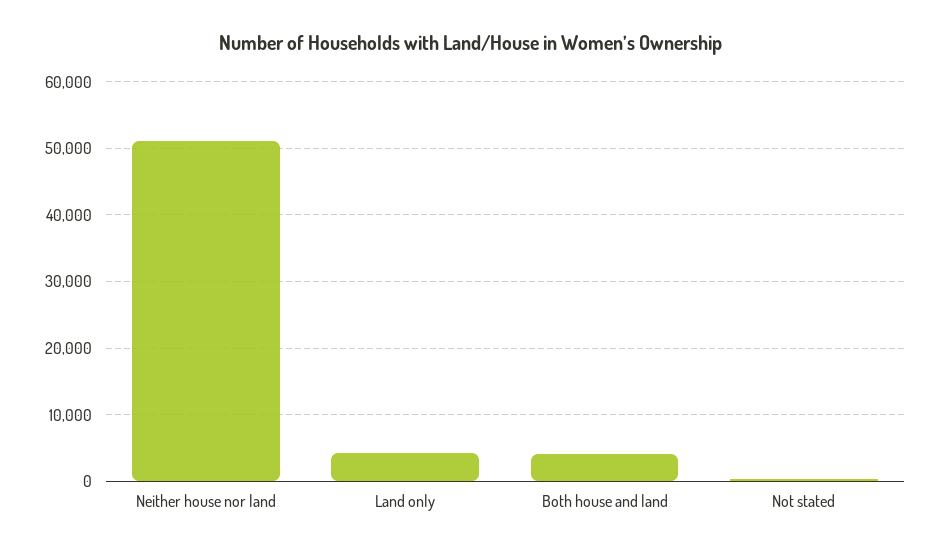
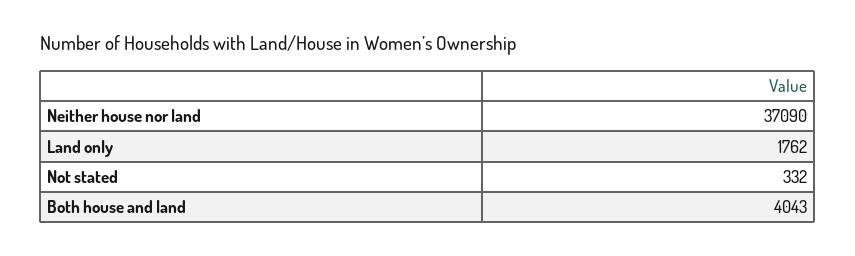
Neither house nor land: 51000 -> 37090
Land only: 4000 -> 1762

